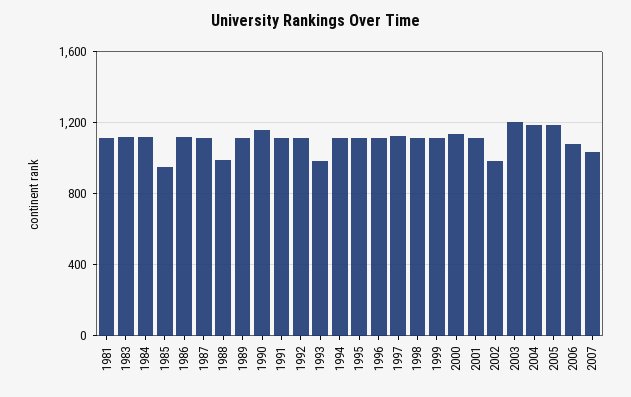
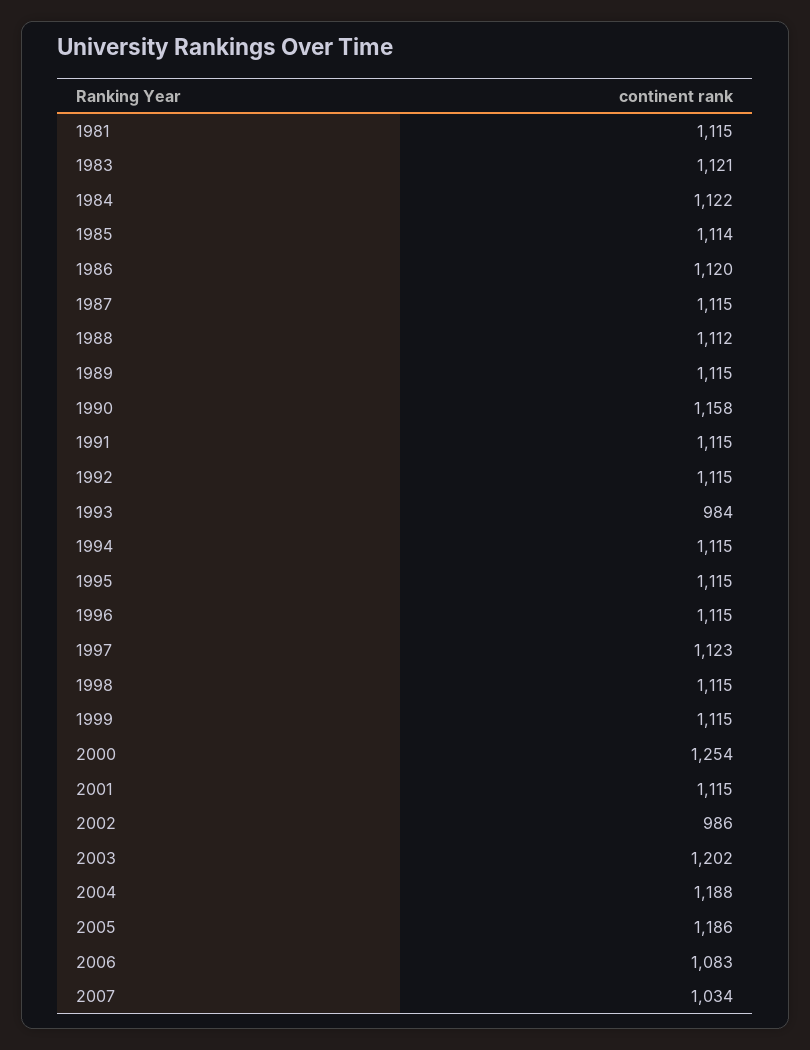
1985: 950 -> 1114
1988: 1000 -> 1112
2000: 1150 -> 1254

